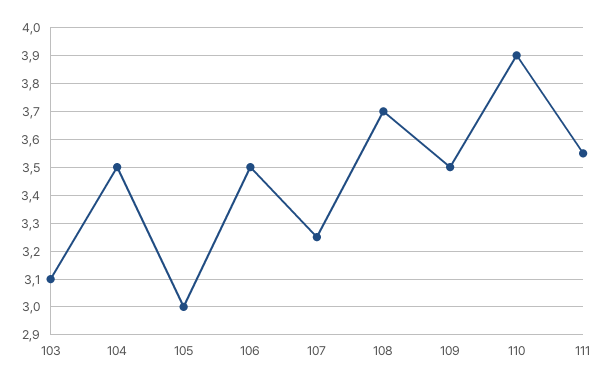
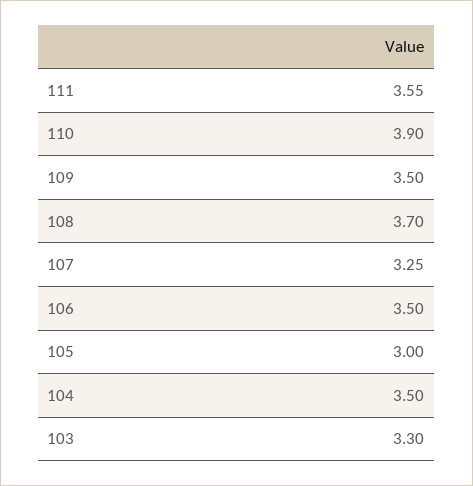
103: 3.1 -> 3.3

